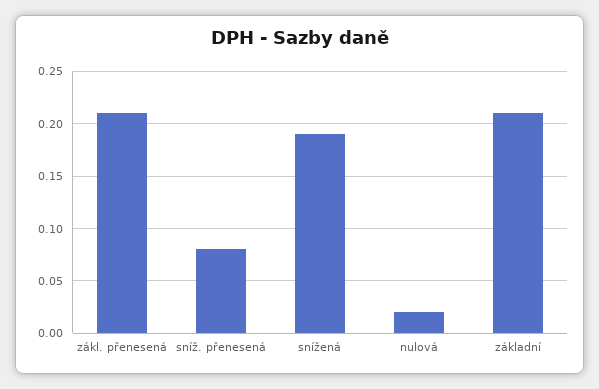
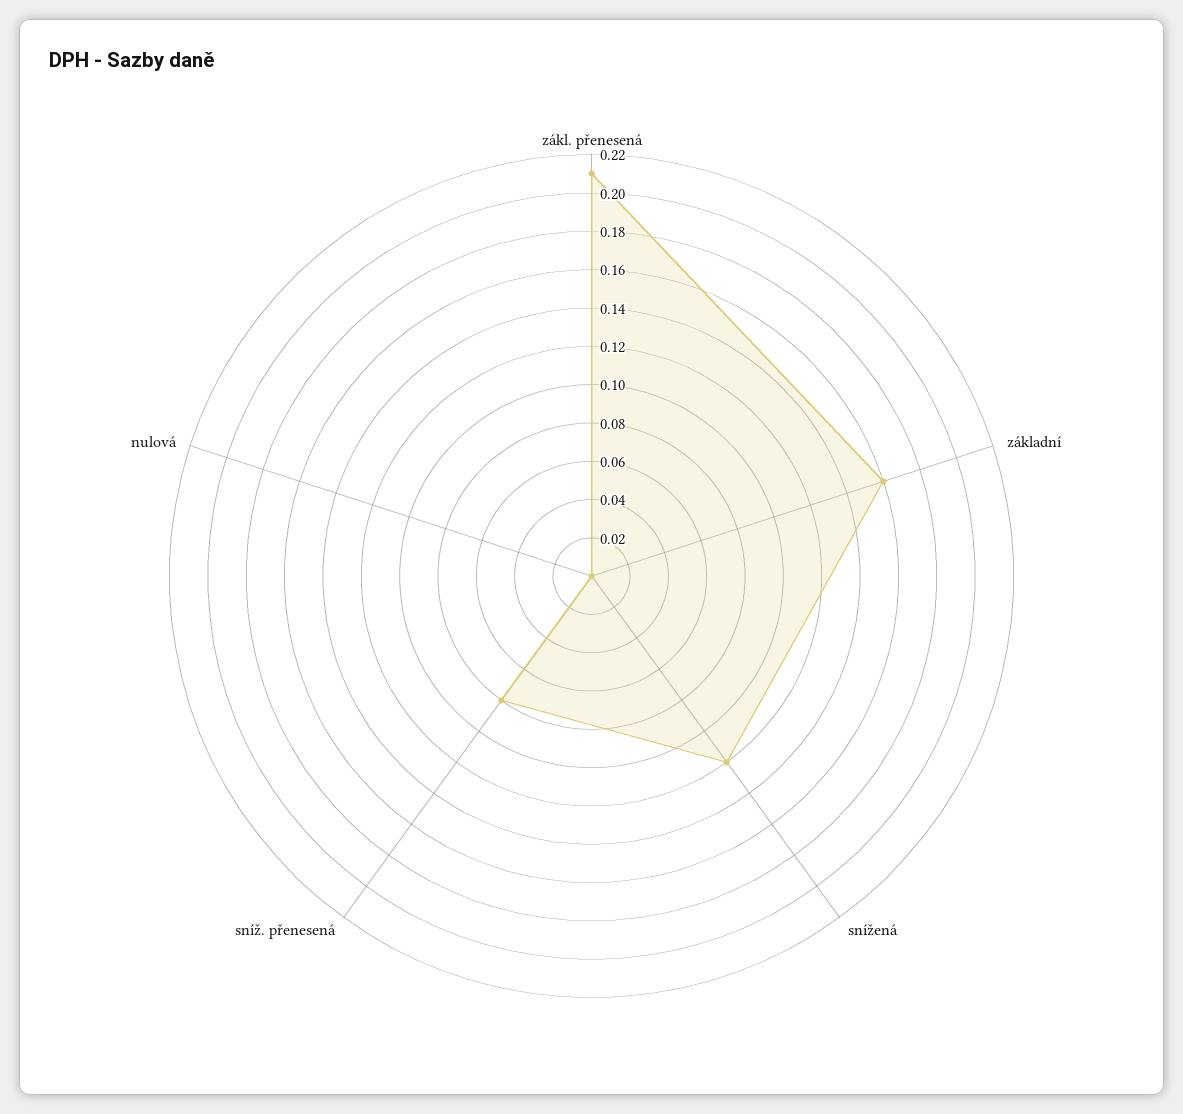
snížená: 0.19 -> 0.12
nulová: 0.02 -> 0
základní: 0.21 -> 0.16

